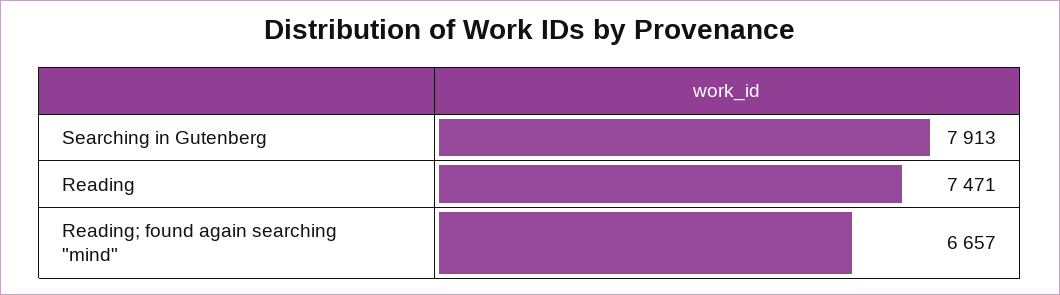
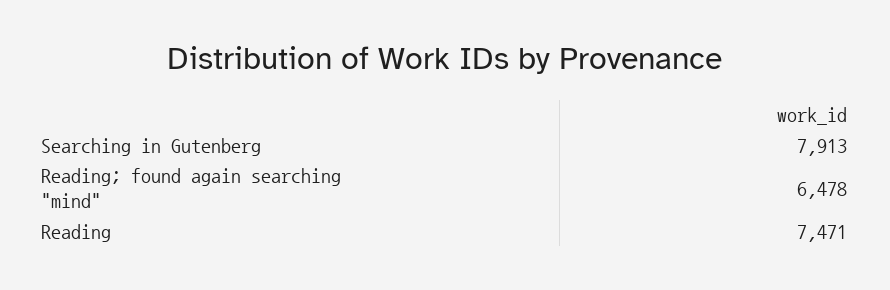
Reading; found again searching "mind": 6657 -> 6478

